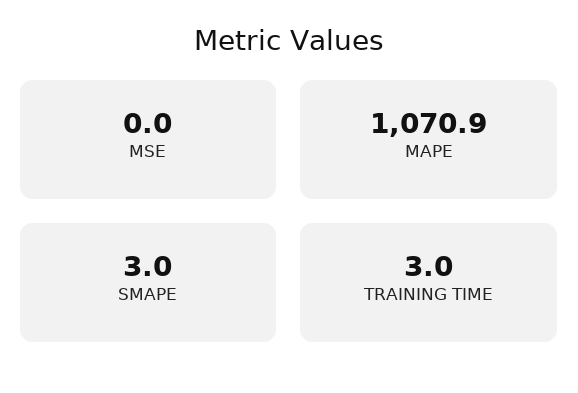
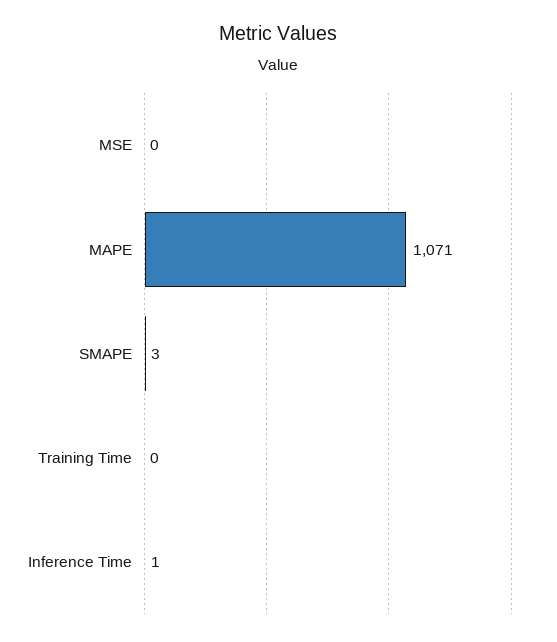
TRAINING TIME: 3 -> 0
Inference Time: none -> 1

